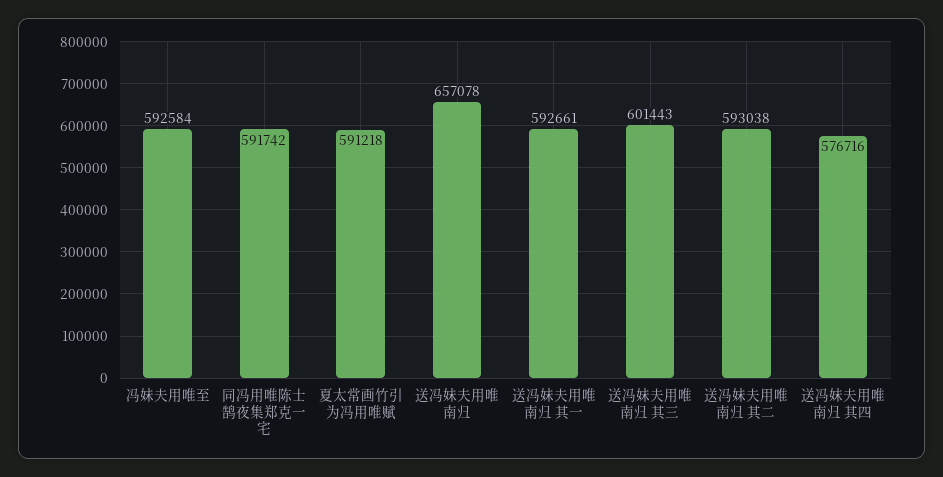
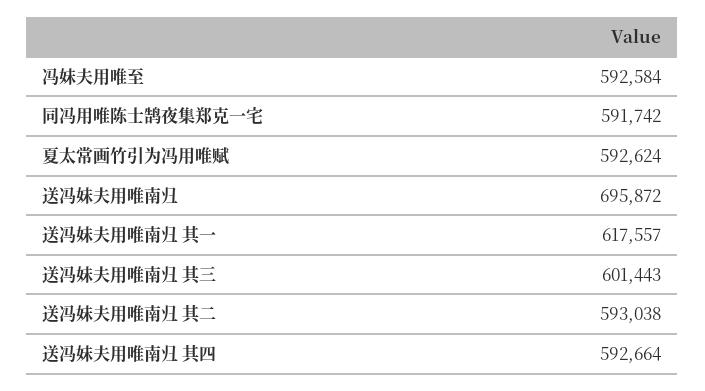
夏太常画竹引为冯用唯赋: 591218 -> 592624
送冯妹夫用唯南归: 657078 -> 695872
送冯妹夫用唯南归 其一: 592661 -> 617557
送冯妹夫用唯南归 其四: 576716 -> 592664

